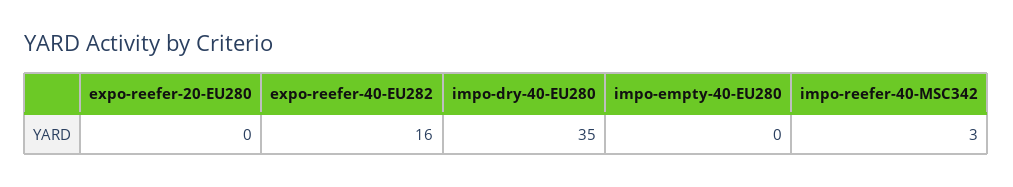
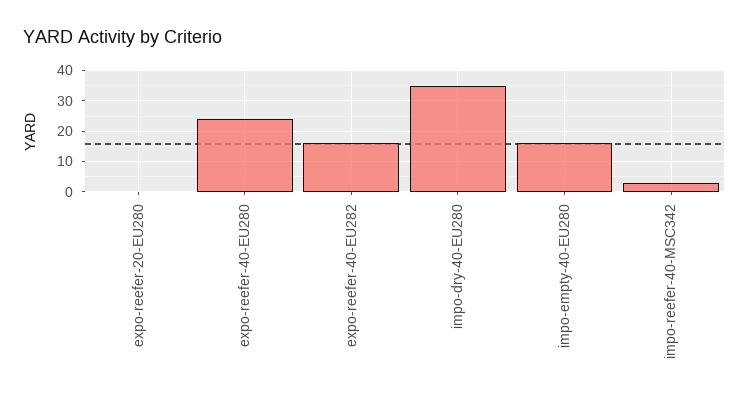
impo-empty-40-EU280: 0 -> 15
expo-reefer-40-EU280: none -> 25

